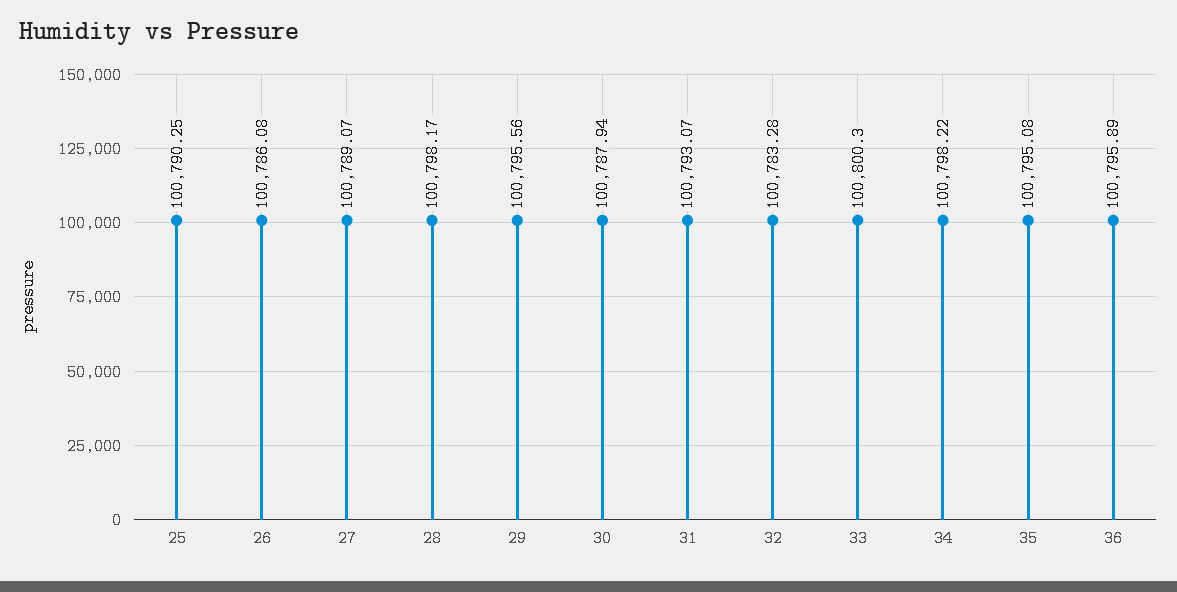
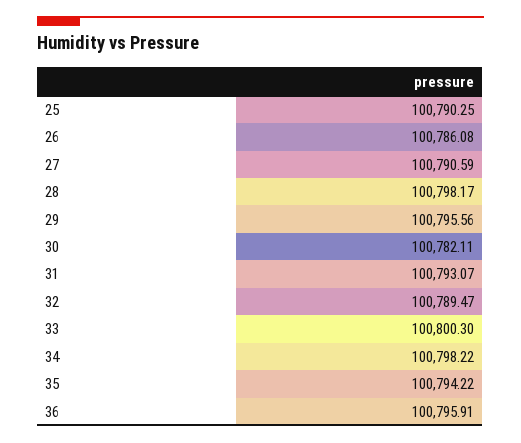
27: 100789.07 -> 100790.59
30: 100787.94 -> 100782.11
32: 100783.28 -> 100789.47
35: 100795.08 -> 100794.22
36: 100795.89 -> 100795.91

